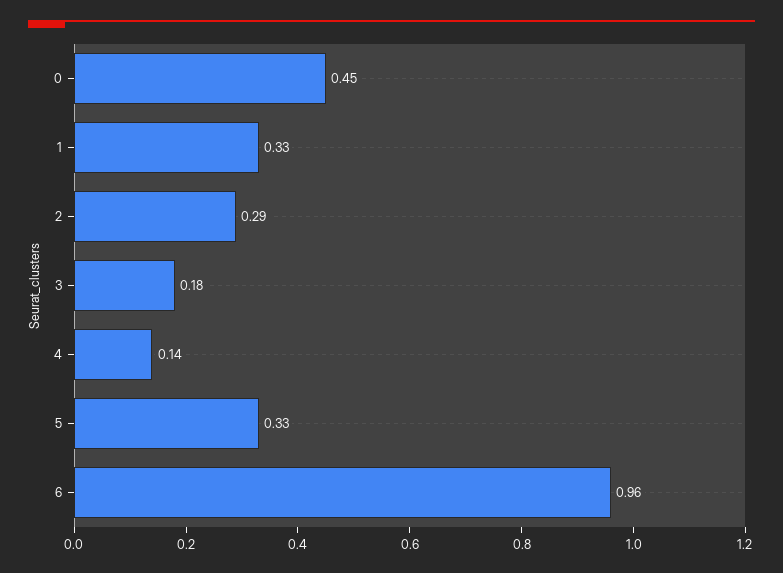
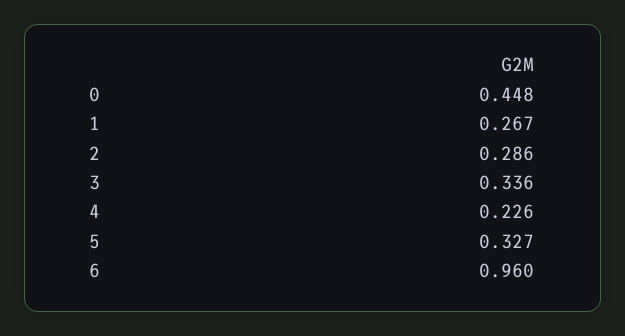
1: 0.33 -> 0.267
3: 0.18 -> 0.336
4: 0.14 -> 0.226

